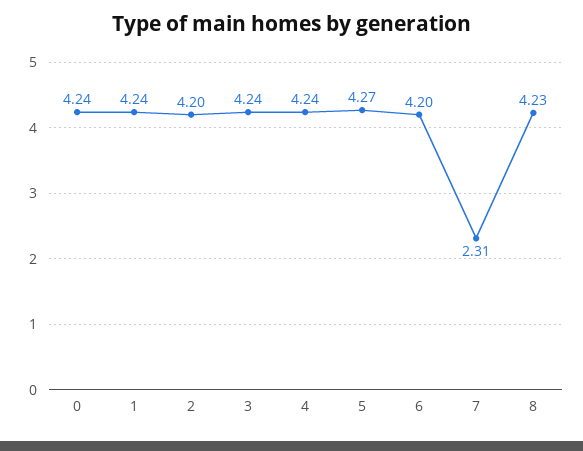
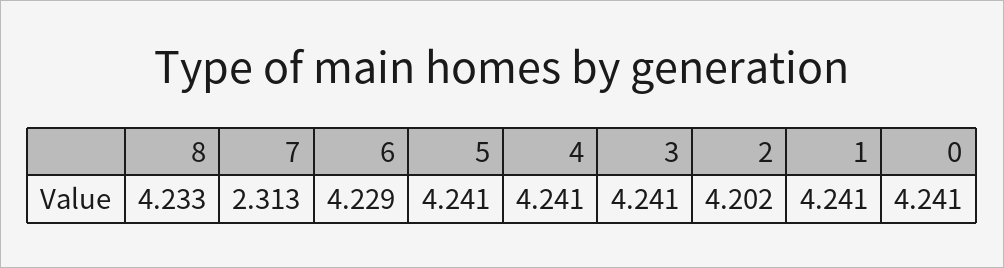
5: 4.27 -> 4.241
6: 4.2 -> 4.229

